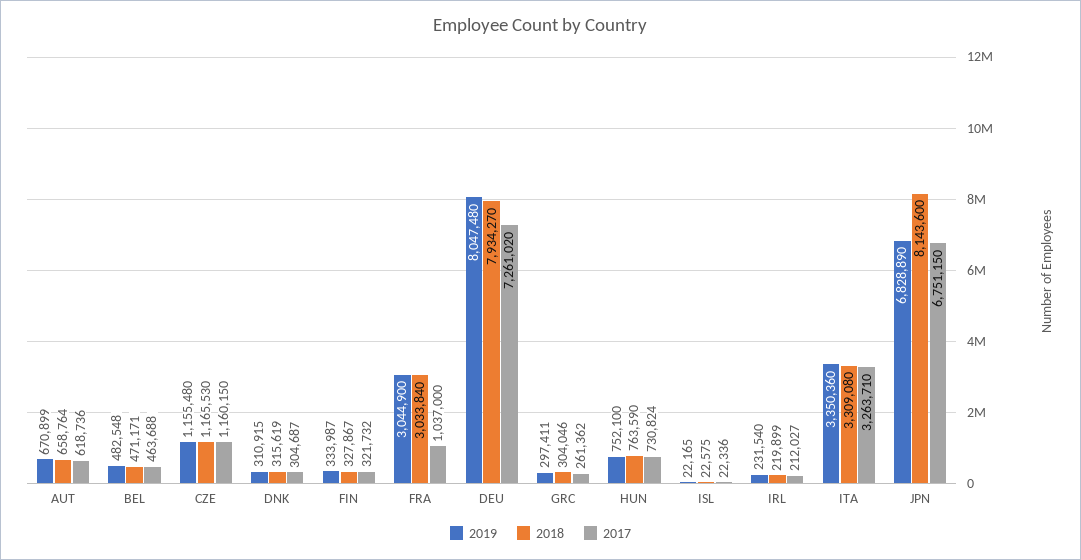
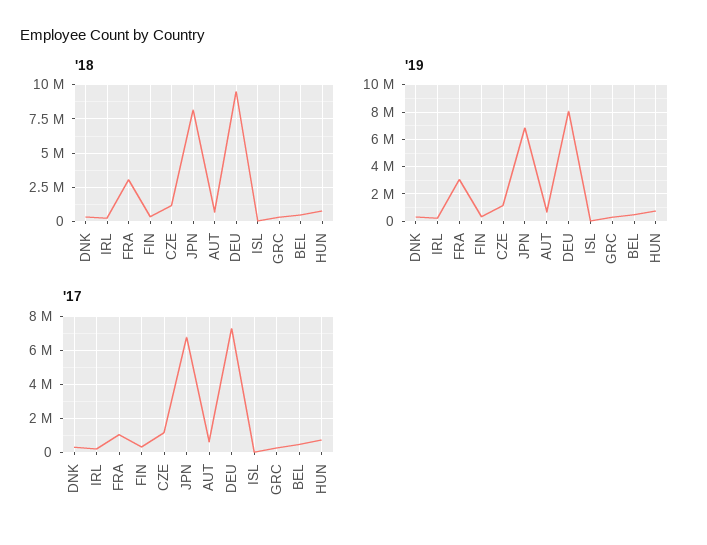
2018, DEU: 7934270 -> 9500000
2019, ITA: 3350360 -> none
2018, ITA: 3309080 -> none
2017, ITA: 3263710 -> none

